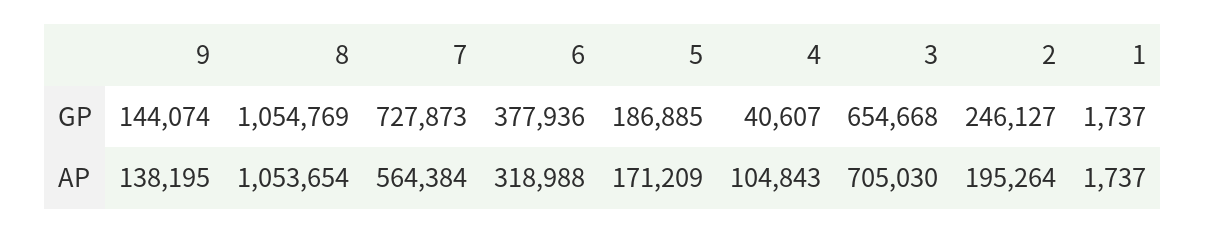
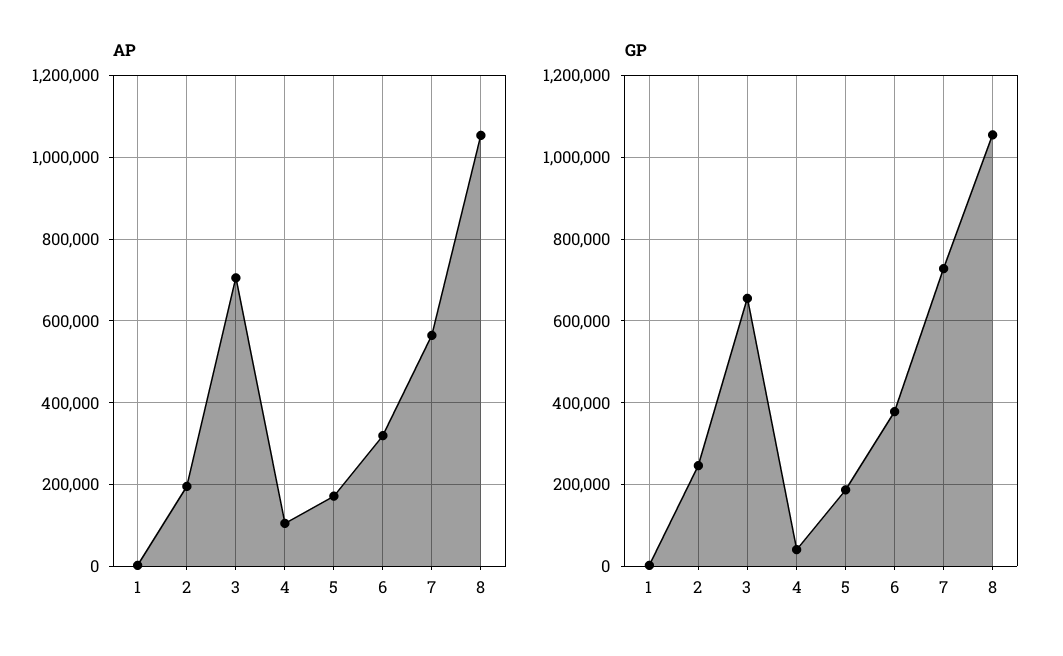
GP, 9: 144074 -> none
AP, 9: 138195 -> none

